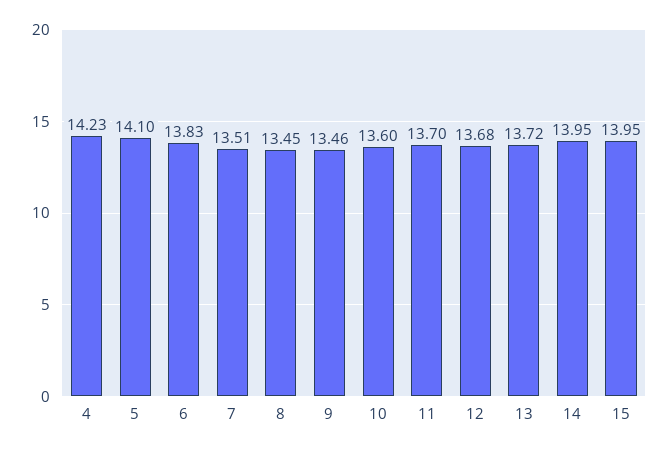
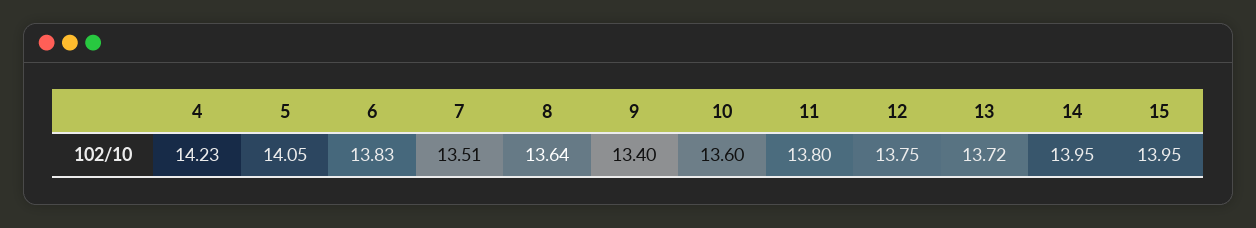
5: 14.1 -> 14.05
8: 13.45 -> 13.64
9: 13.46 -> 13.4
11: 13.7 -> 13.8
12: 13.68 -> 13.75

